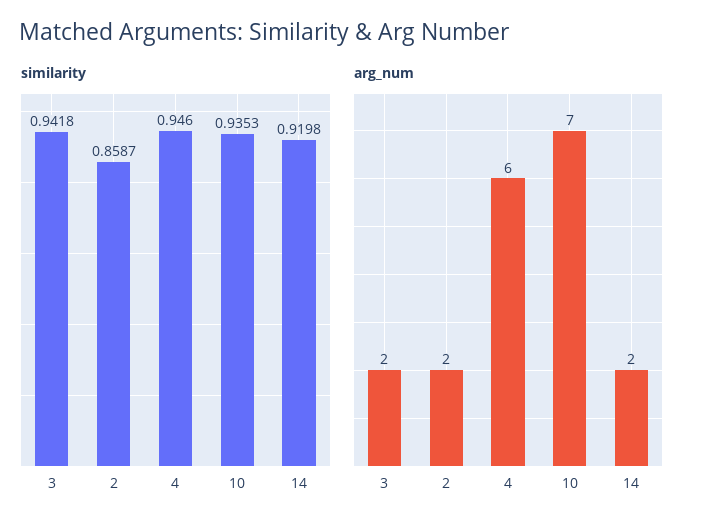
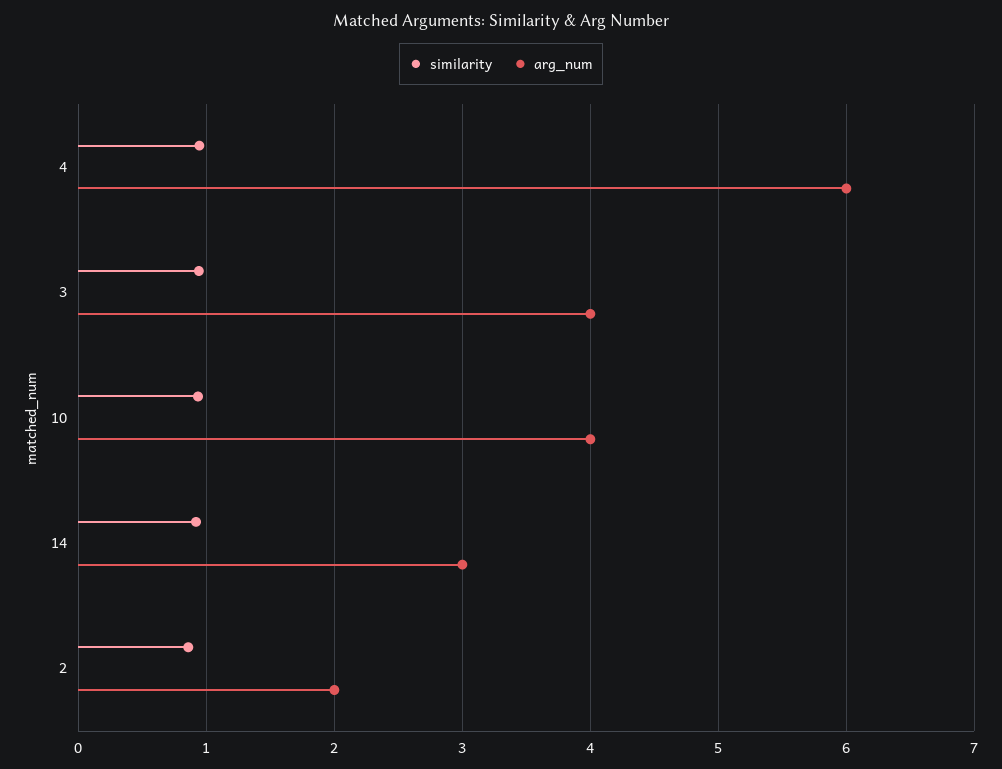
arg_num, 3: 2 -> 4
arg_num, 10: 7 -> 4
arg_num, 14: 2 -> 3

